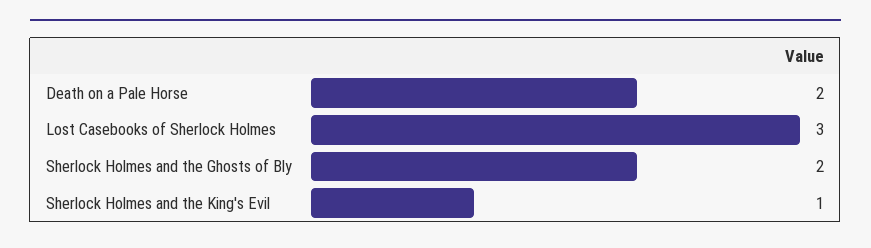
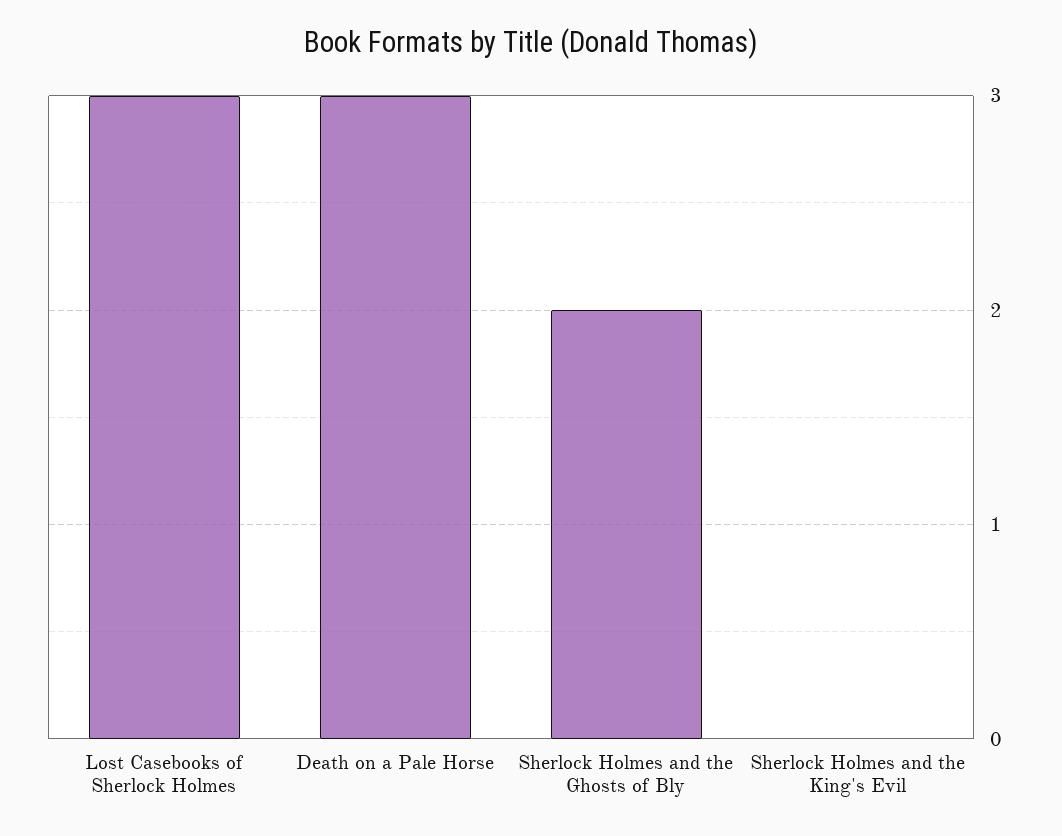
Death on a Pale Horse: 2 -> 3
Sherlock Holmes and the King's Evil: 1 -> 0

